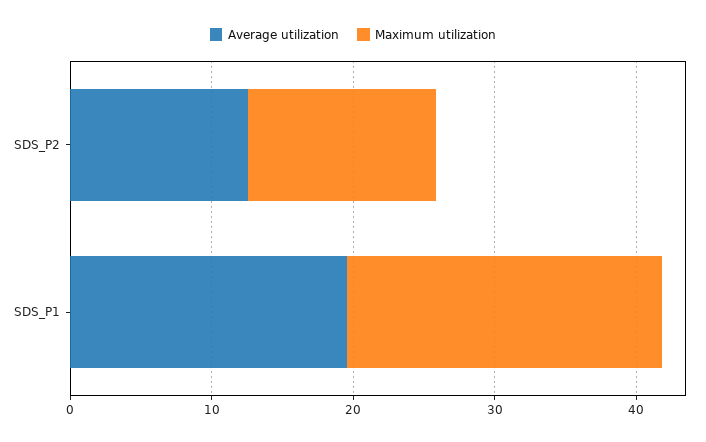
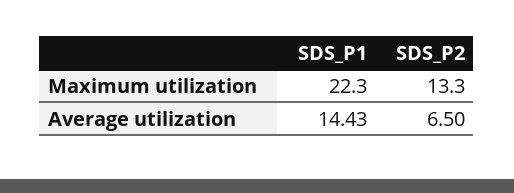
Average utilization, SDS_P2: 12 -> 6.5
Average utilization, SDS_P1: 20 -> 14.43

